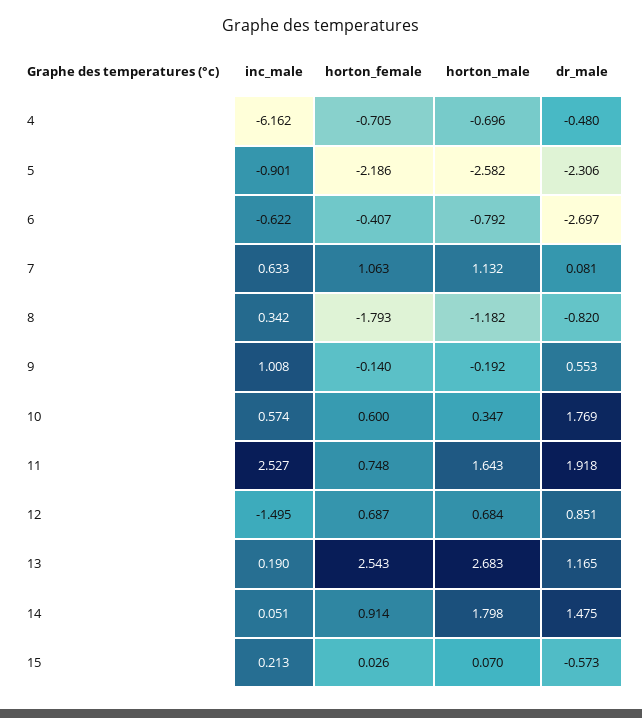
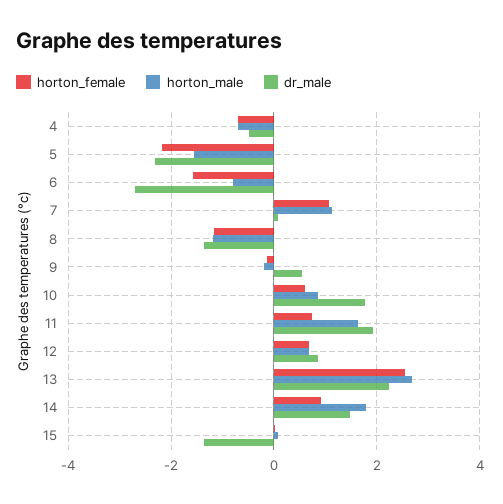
inc_male, 4: -6.162 -> none
inc_male, 5: -0.901 -> none
horton_male, 5: -2.582 -> -1.6
inc_male, 6: -0.622 -> none
horton_female, 6: -0.407 -> -1.6
inc_male, 7: 0.633 -> none
inc_male, 8: 0.342 -> none
horton_female, 8: -1.793 -> -1.2
dr_male, 8: -0.82 -> -1.4
inc_male, 9: 1.008 -> none
inc_male, 10: 0.574 -> none
horton_male, 10: 0.347 -> 0.8
inc_male, 11: 2.527 -> none
inc_male, 12: -1.495 -> none
inc_male, 13: 0.19 -> none
dr_male, 13: 1.165 -> 2.2
inc_male, 14: 0.051 -> none
inc_male, 15: 0.213 -> none
dr_male, 15: -0.573 -> -1.4

